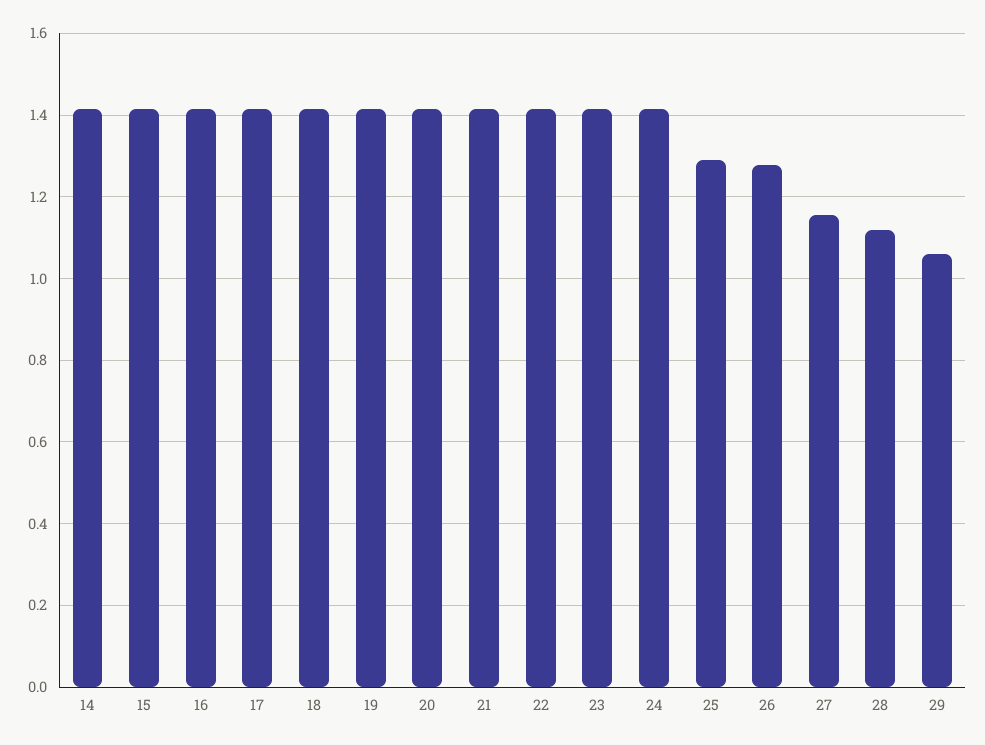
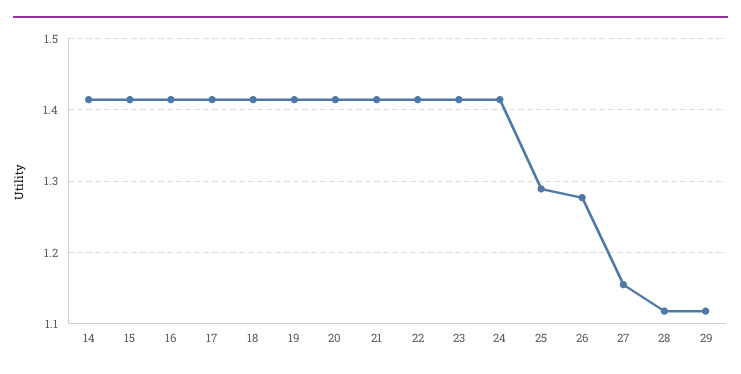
29: 1.06 -> 1.12

